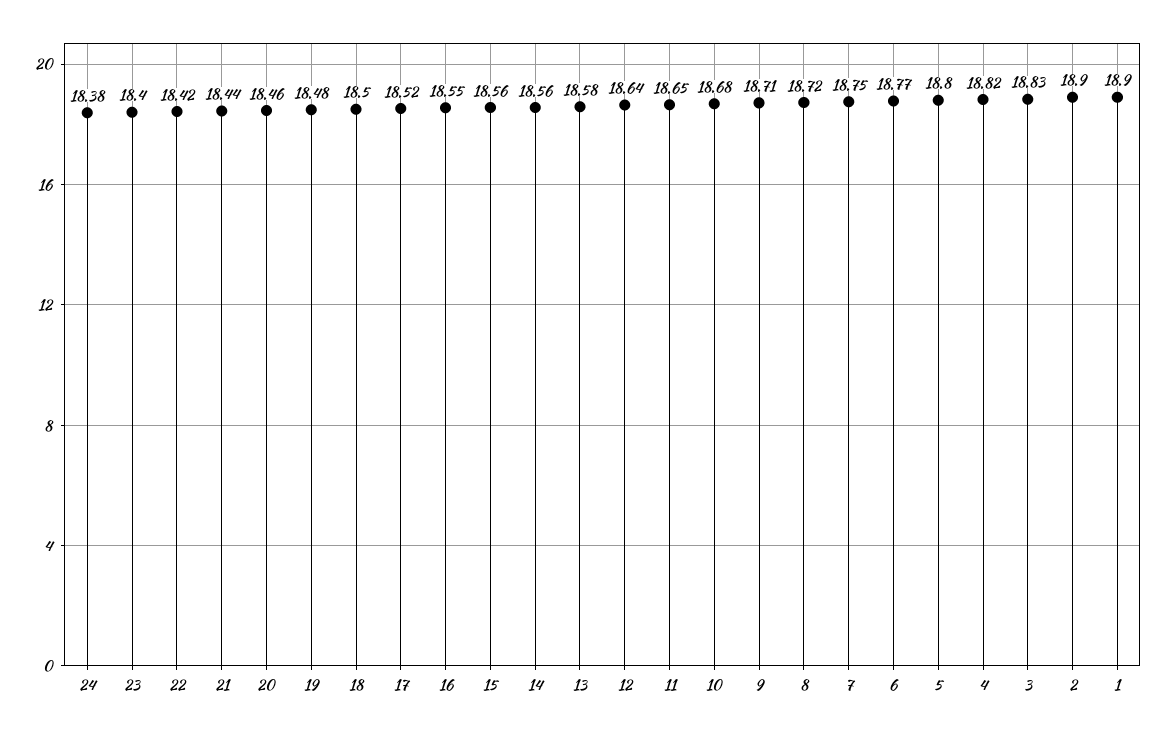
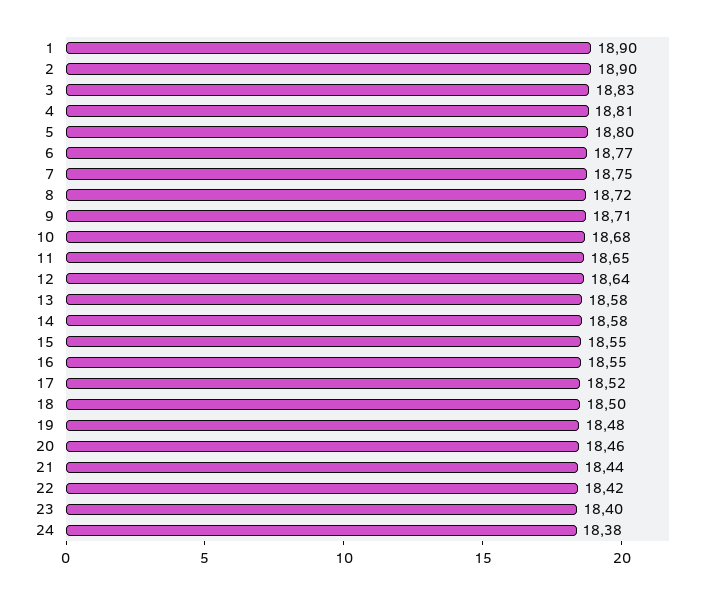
15: 18.56 -> 18.55
14: 18.56 -> 18.58
4: 18.82 -> 18.81

